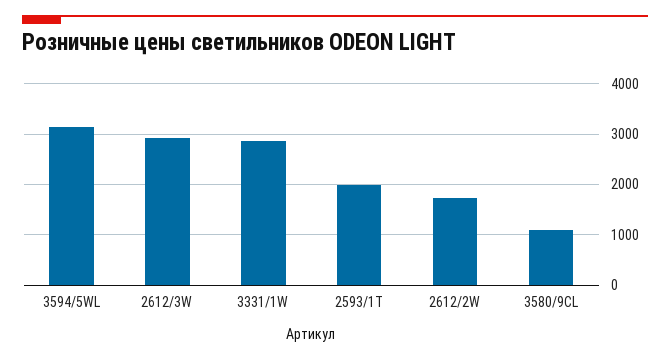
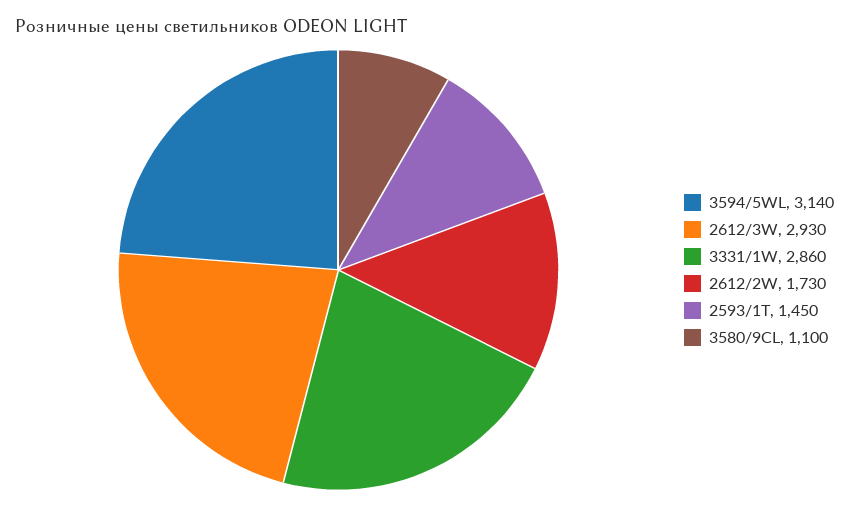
2593/1T: 2000 -> 1450

